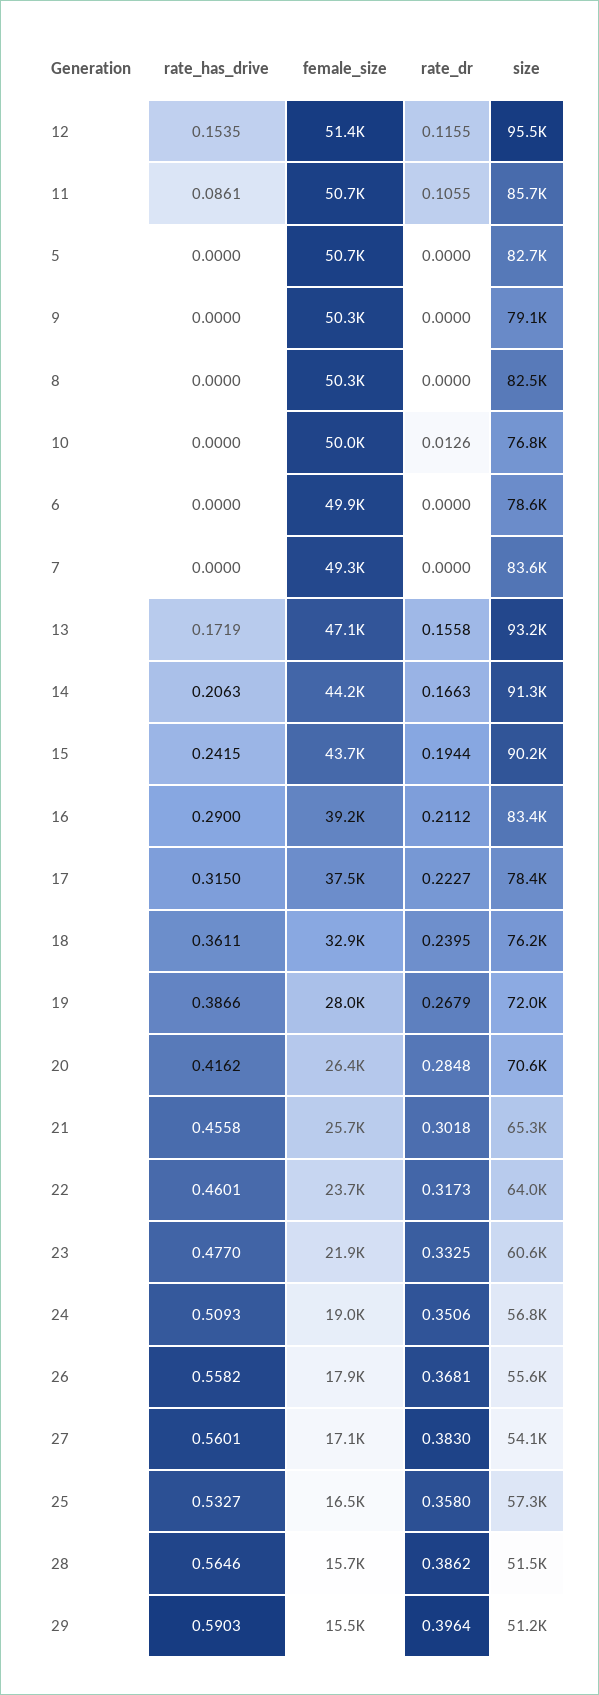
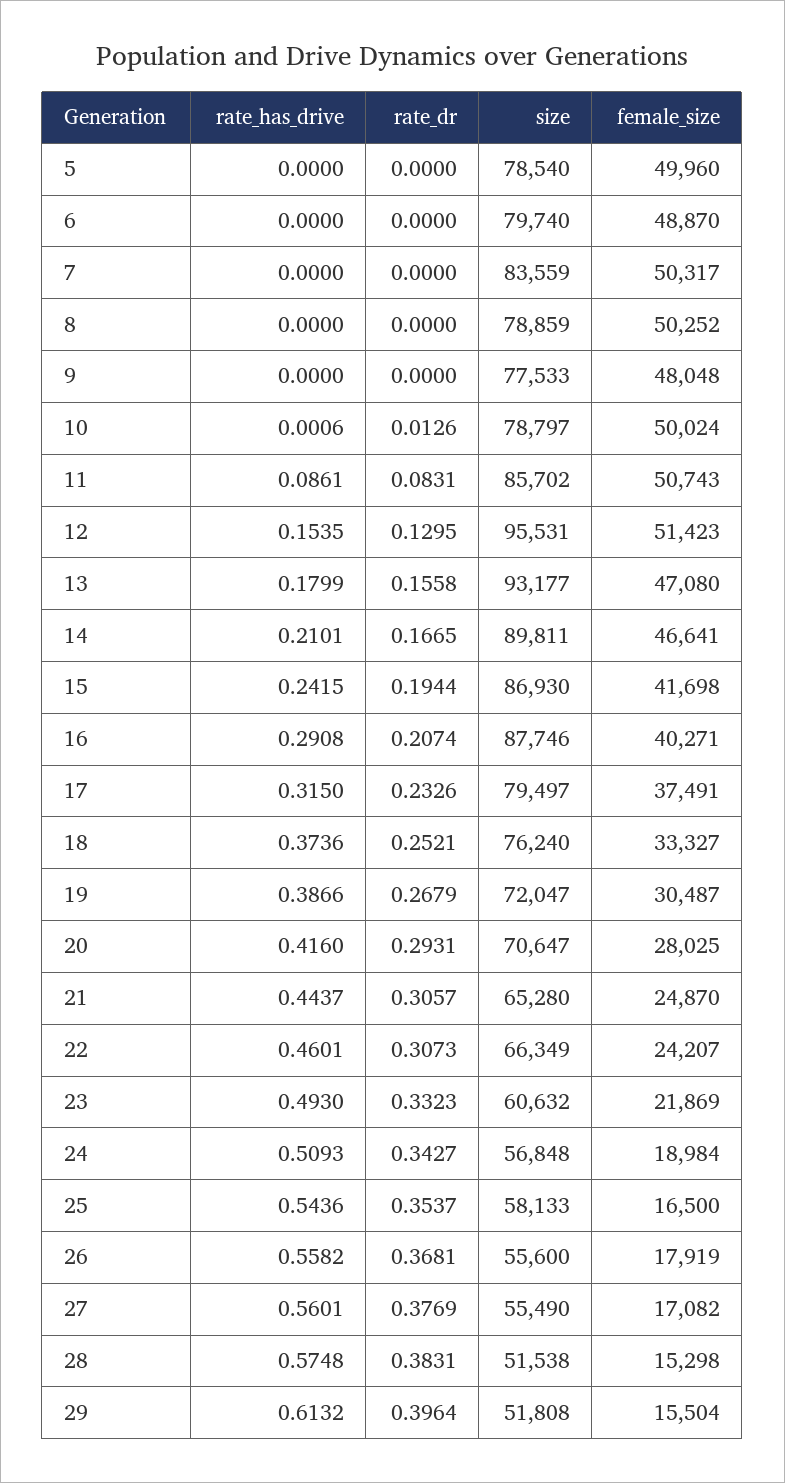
rate_dr, 12: 0.1155 -> 0.1295
rate_dr, 11: 0.1055 -> 0.0831
female_size, 5: 50700 -> 49960
size, 5: 82700 -> 78540
female_size, 9: 50300 -> 48048
size, 9: 79100 -> 77533
size, 8: 82500 -> 78859
rate_has_drive, 10: 0 -> 0.0006
size, 10: 76800 -> 78797
female_size, 6: 49900 -> 48870
size, 6: 78600 -> 79740
female_size, 7: 49300 -> 50317
rate_has_drive, 13: 0.1719 -> 0.1799
rate_has_drive, 14: 0.2063 -> 0.2101
female_size, 14: 44200 -> 46641
rate_dr, 14: 0.1663 -> 0.1665
size, 14: 91300 -> 89811
female_size, 15: 43700 -> 41698
size, 15: 90200 -> 86930
rate_has_drive, 16: 0.29 -> 0.2908
female_size, 16: 39200 -> 40271
rate_dr, 16: 0.2112 -> 0.2074
size, 16: 83400 -> 87746
rate_dr, 17: 0.2227 -> 0.2326
size, 17: 78400 -> 79497
rate_has_drive, 18: 0.3611 -> 0.3736
female_size, 18: 32900 -> 33327
rate_dr, 18: 0.2395 -> 0.2521
female_size, 19: 28000 -> 30487
rate_has_drive, 20: 0.4162 -> 0.416
female_size, 20: 26400 -> 28025
rate_dr, 20: 0.2848 -> 0.2931
rate_has_drive, 21: 0.4558 -> 0.4437
female_size, 21: 25700 -> 24870
rate_dr, 21: 0.3018 -> 0.3057
female_size, 22: 23700 -> 24207
rate_dr, 22: 0.3173 -> 0.3073
size, 22: 64000 -> 66349
rate_has_drive, 23: 0.477 -> 0.493
rate_dr, 23: 0.3325 -> 0.3323
rate_dr, 24: 0.3506 -> 0.3427
rate_dr, 27: 0.383 -> 0.3769
size, 27: 54100 -> 55490
rate_has_drive, 25: 0.5327 -> 0.5436
rate_dr, 25: 0.358 -> 0.3537
size, 25: 57300 -> 58133
rate_has_drive, 28: 0.5646 -> 0.5748
female_size, 28: 15700 -> 15298
rate_dr, 28: 0.3862 -> 0.3831
rate_has_drive, 29: 0.5903 -> 0.6132
size, 29: 51200 -> 51808

